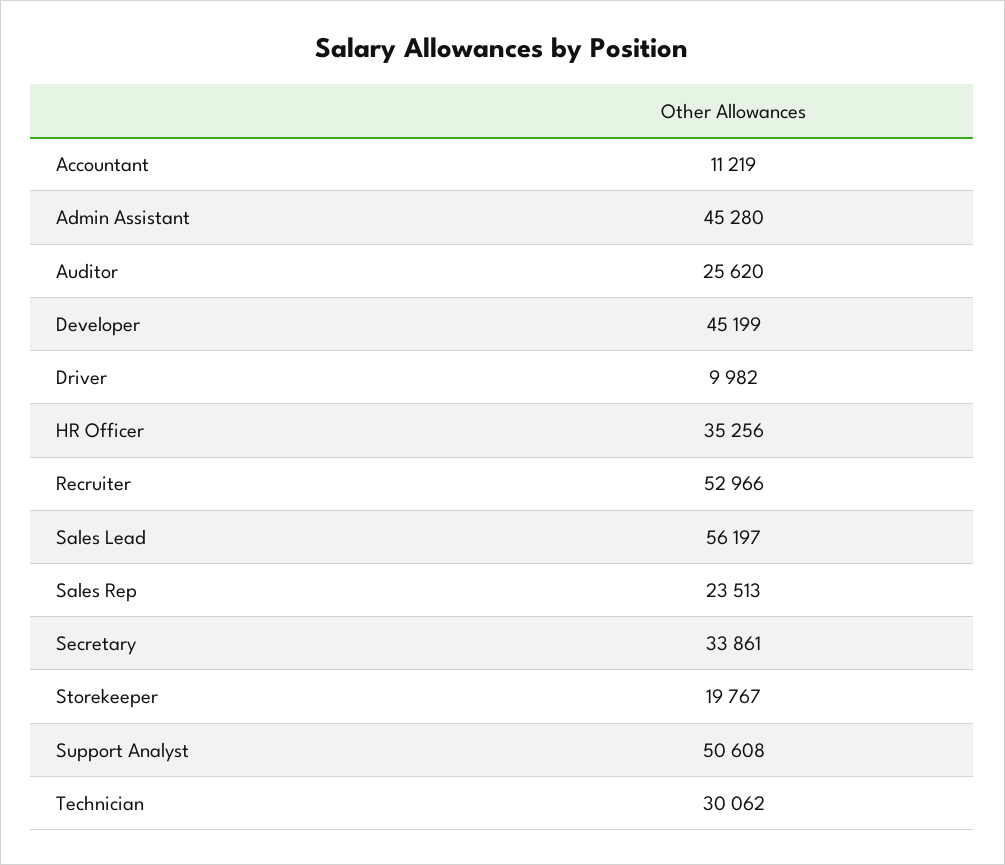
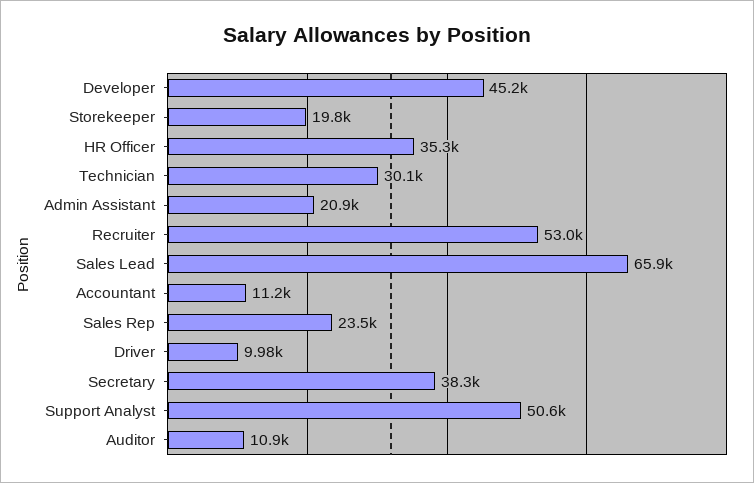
Admin Assistant: 45280 -> 20900
Auditor: 25620 -> 10900
Sales Lead: 56197 -> 65900
Secretary: 33861 -> 38300

